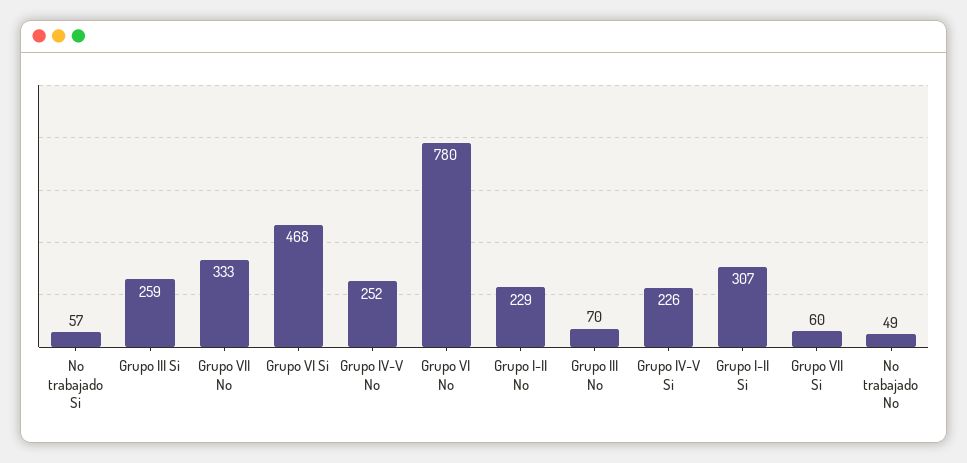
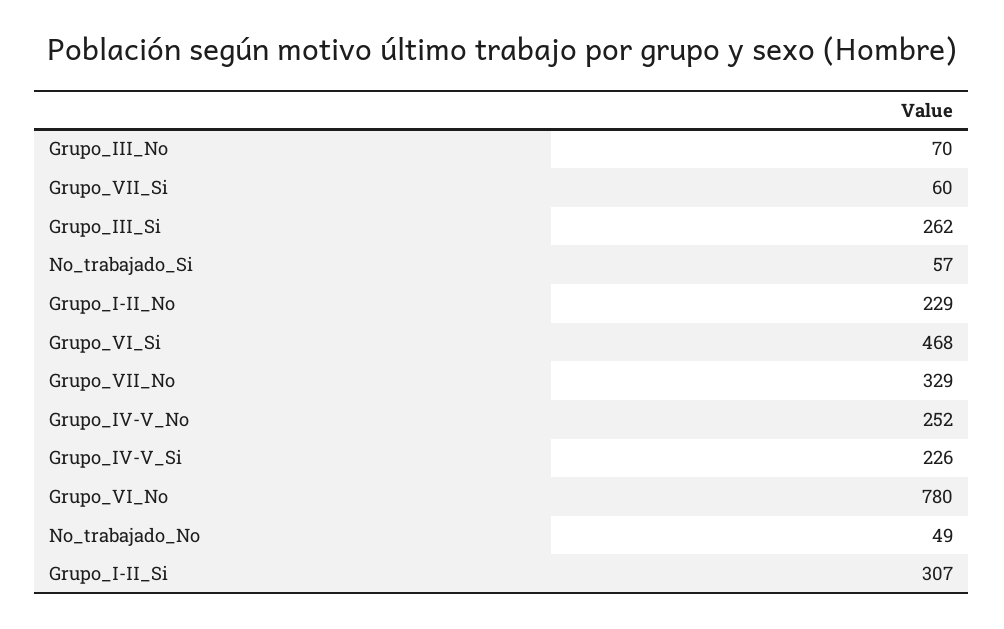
Grupo III Si: 259 -> 262
Grupo VII No: 333 -> 329

